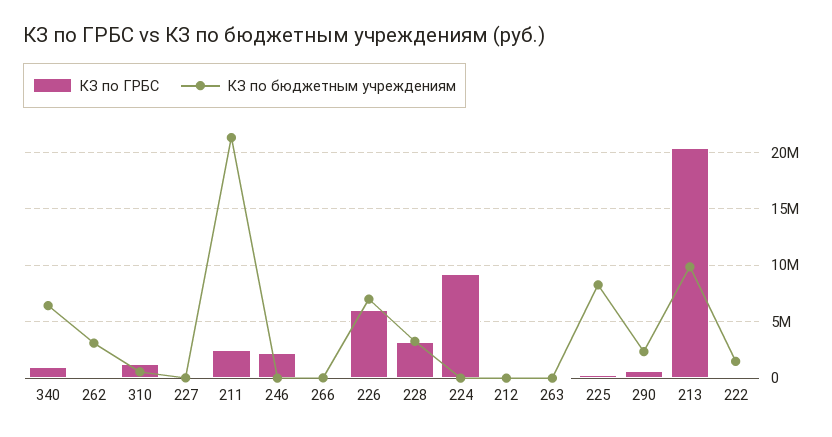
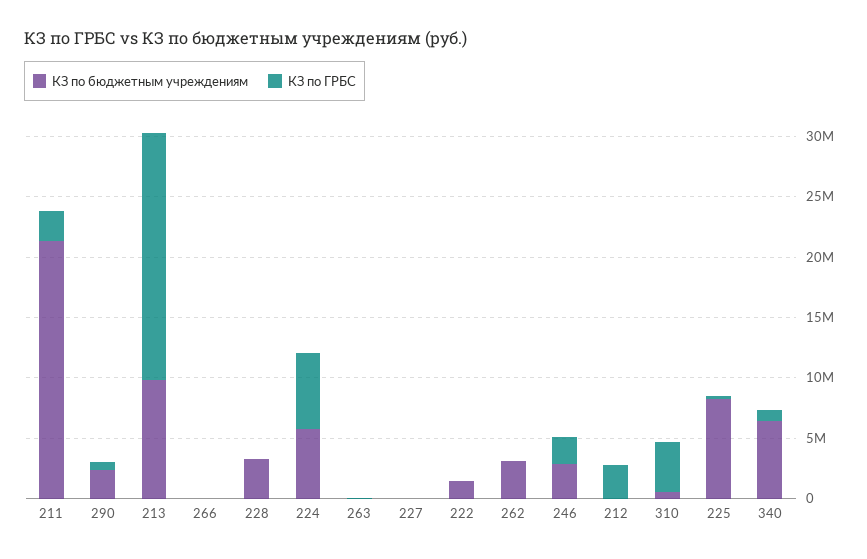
КЗ по ГРБС, 310: 1000000 -> 4000000
КЗ по бюджетным учреждениям, 246: 0 -> 3000000
КЗ по ГРБС, 226: 6000000 -> none
КЗ по бюджетным учреждениям, 226: 7000000 -> none
КЗ по ГРБС, 228: 3000000 -> 0
КЗ по ГРБС, 224: 9000000 -> 6000000
КЗ по бюджетным учреждениям, 224: 0 -> 6000000
КЗ по ГРБС, 212: 0 -> 3000000

